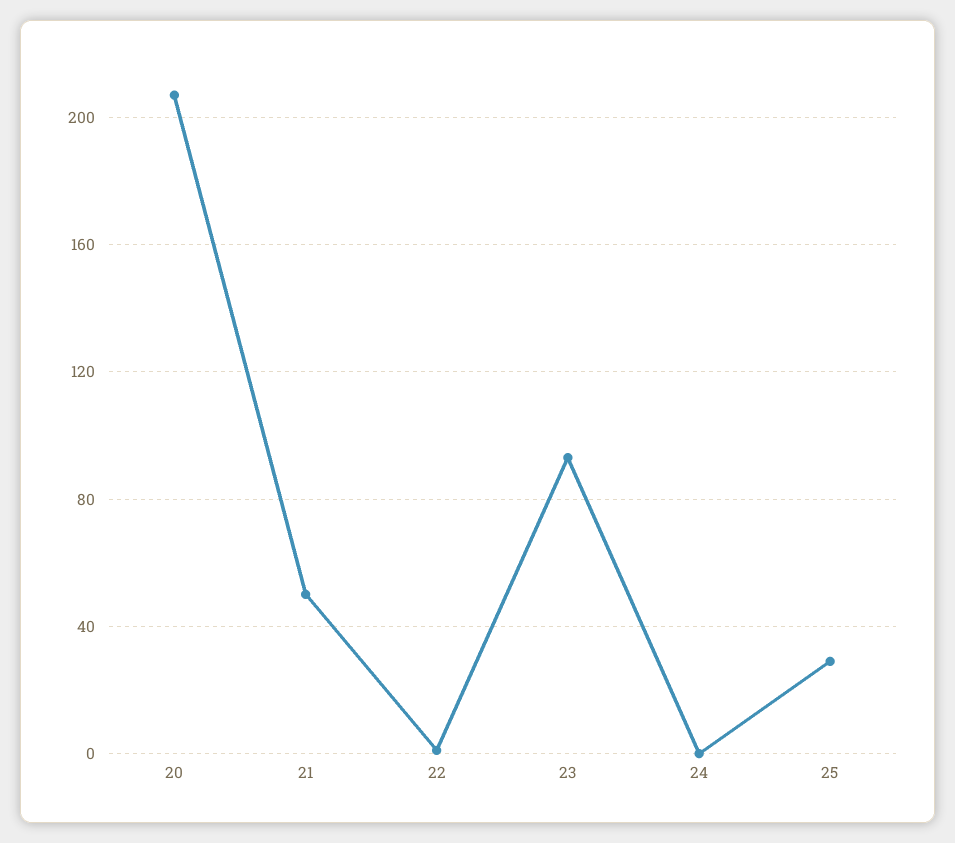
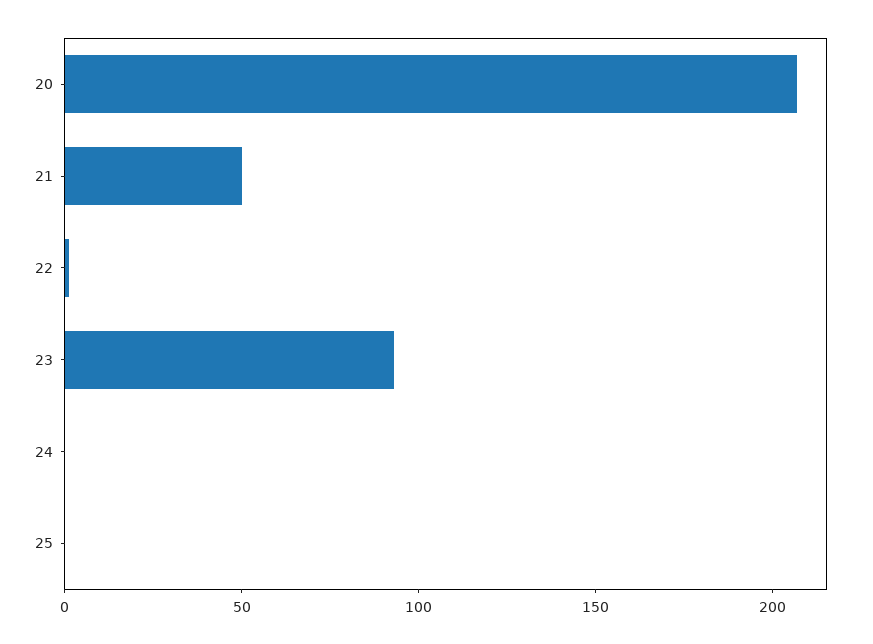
25: 30 -> 0

